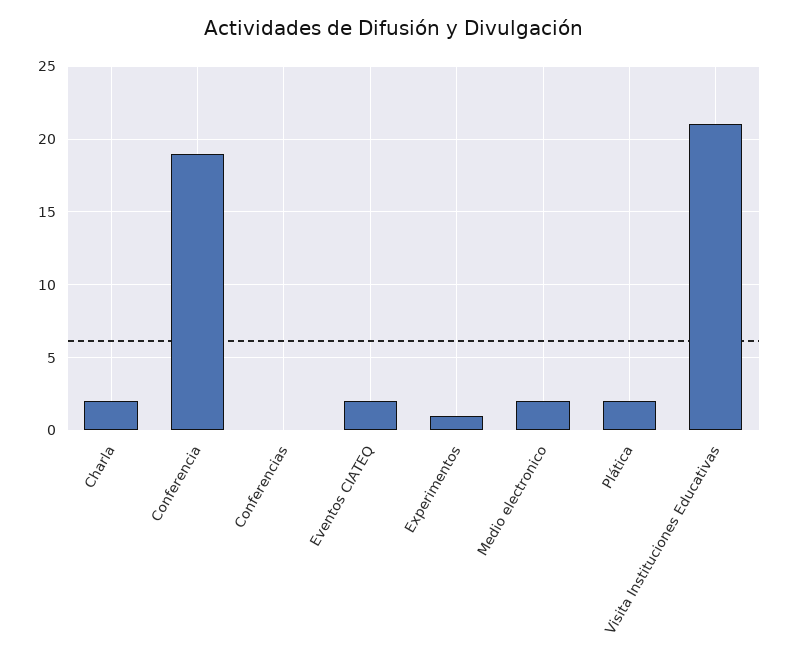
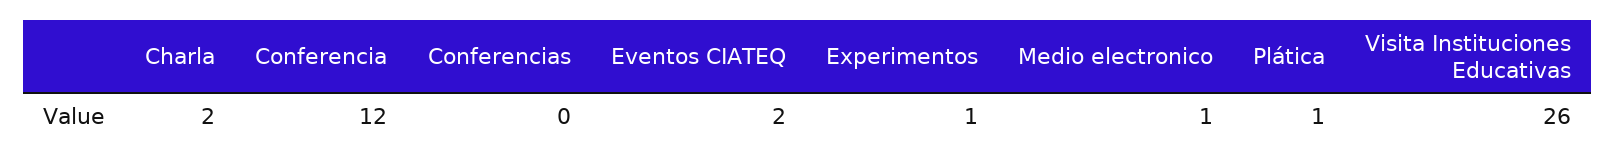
Conferencia: 19 -> 12
Medio electronico: 2 -> 1
Plática: 2 -> 1
Visita Instituciones Educativas: 21 -> 26

